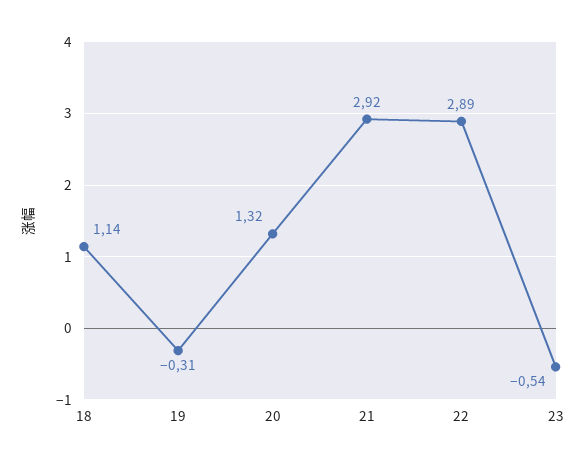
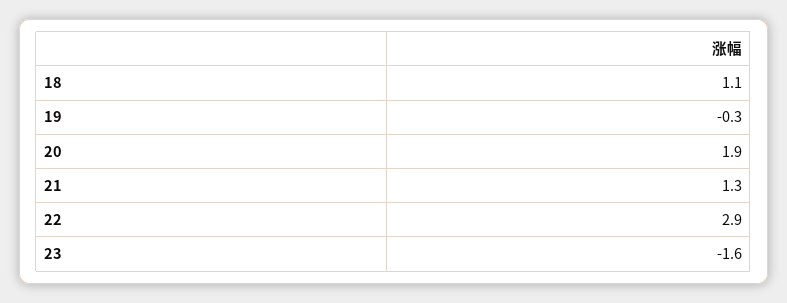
20: 1.32 -> 1.9
21: 2.92 -> 1.3
23: -0.54 -> -1.6

